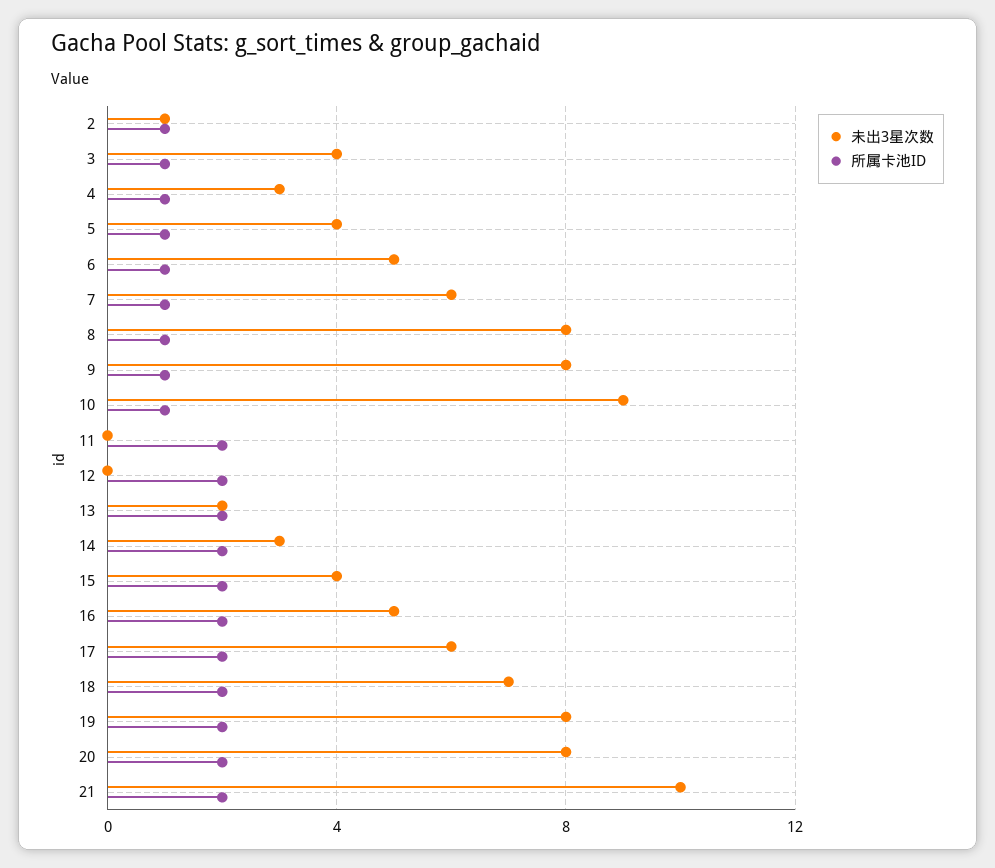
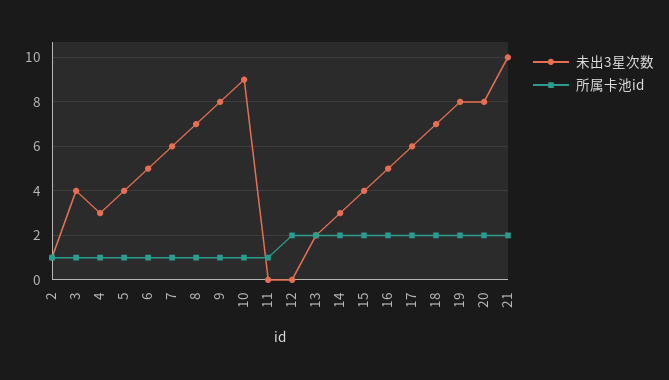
未出3星次数, 8: 8 -> 7
所属卡池ID, 11: 2 -> 1

